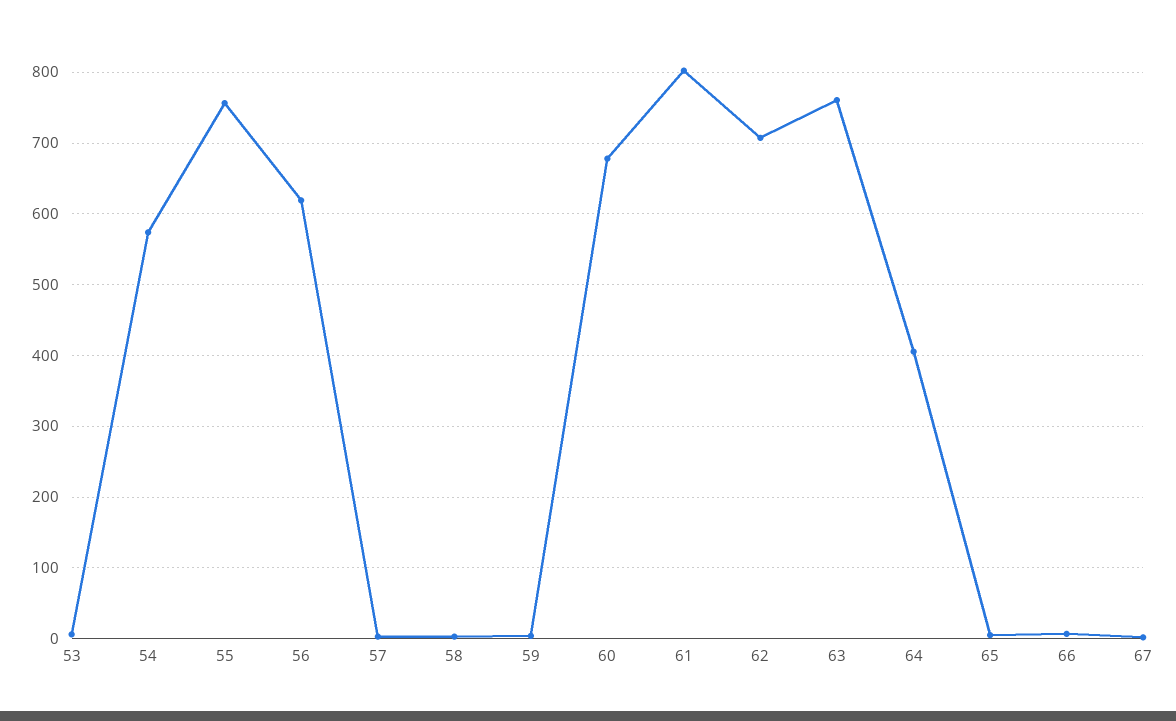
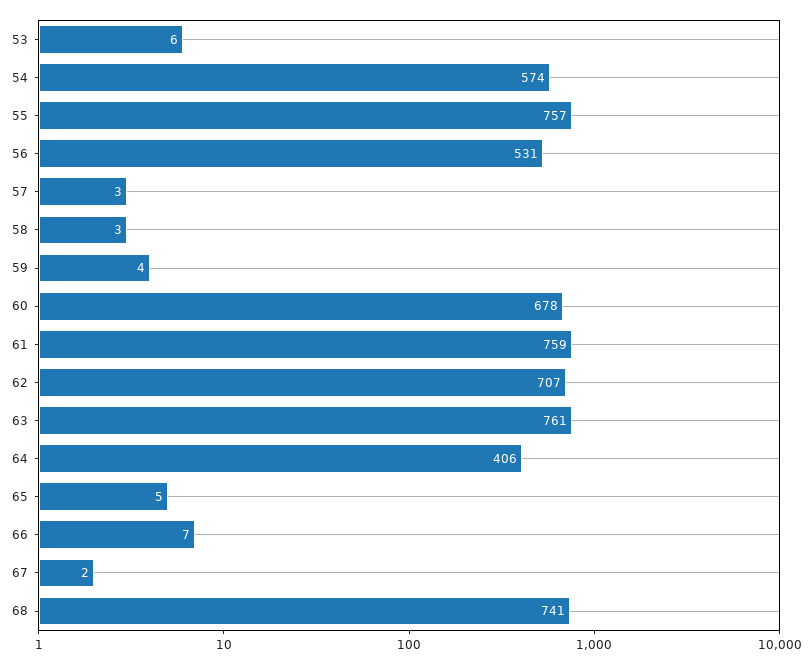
56: 620 -> 531
61: 800 -> 759
68: none -> 741

